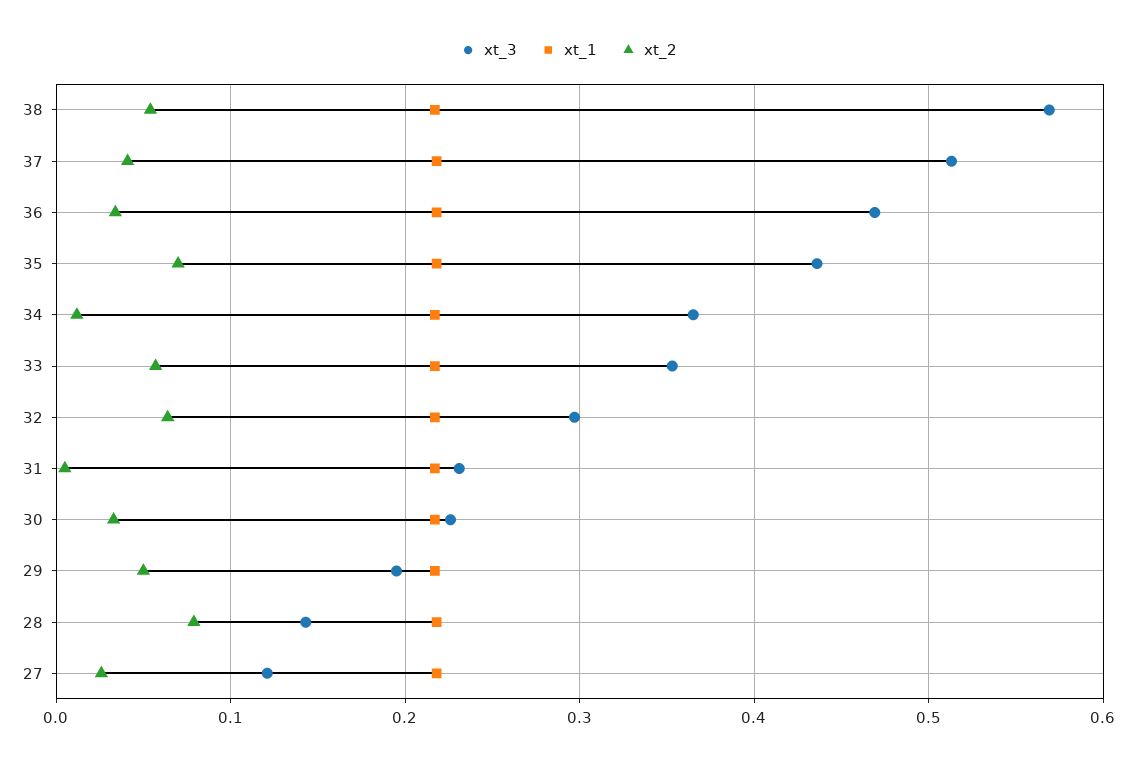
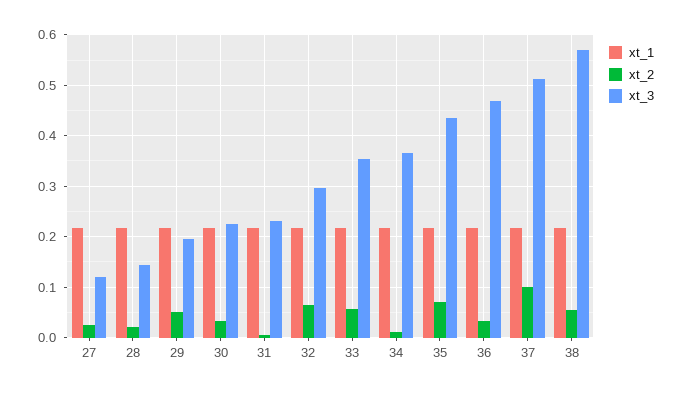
xt_2, 37: 0.04 -> 0.1
xt_2, 28: 0.08 -> 0.02

